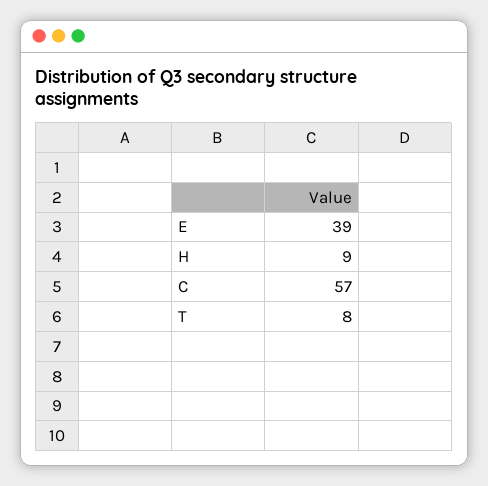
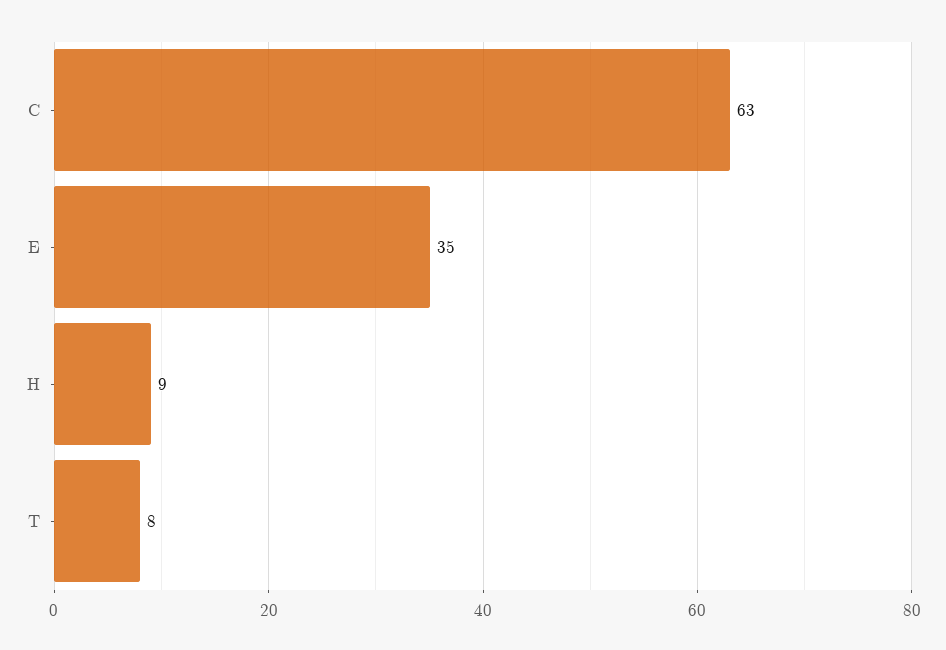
E: 39 -> 35
C: 57 -> 63

